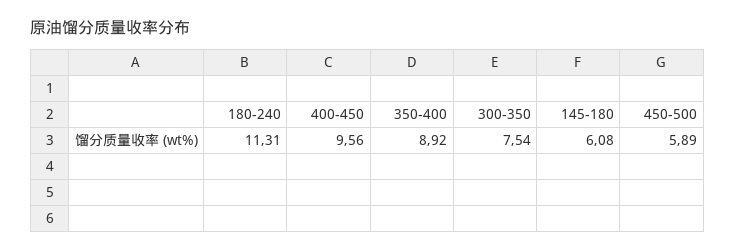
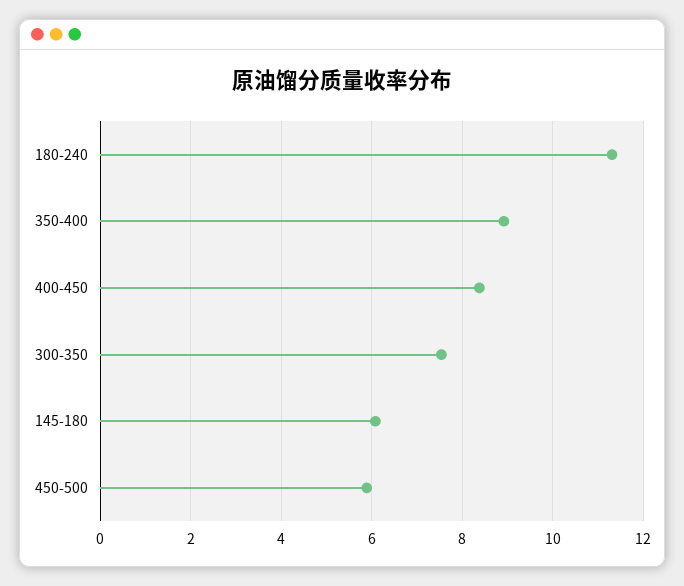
400-450: 9.56 -> 8.4

